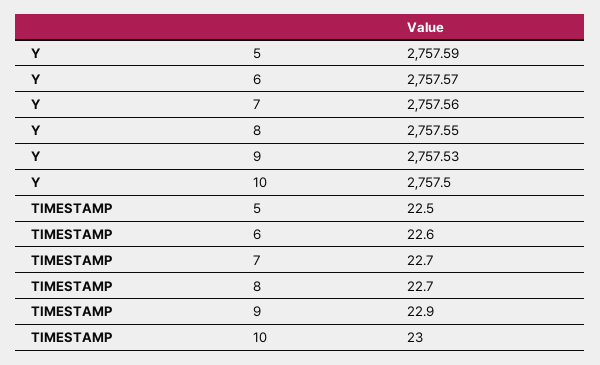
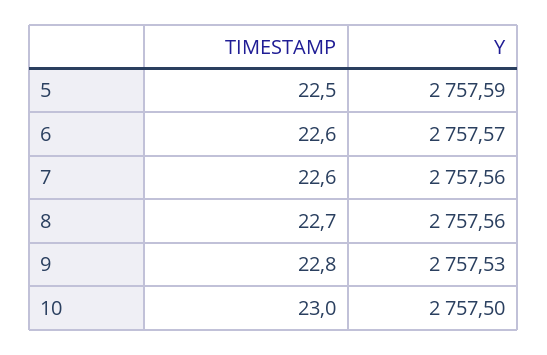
Y, 8: 2757.55 -> 2757.56
TIMESTAMP, 7: 22.7 -> 22.6
TIMESTAMP, 9: 22.9 -> 22.8

